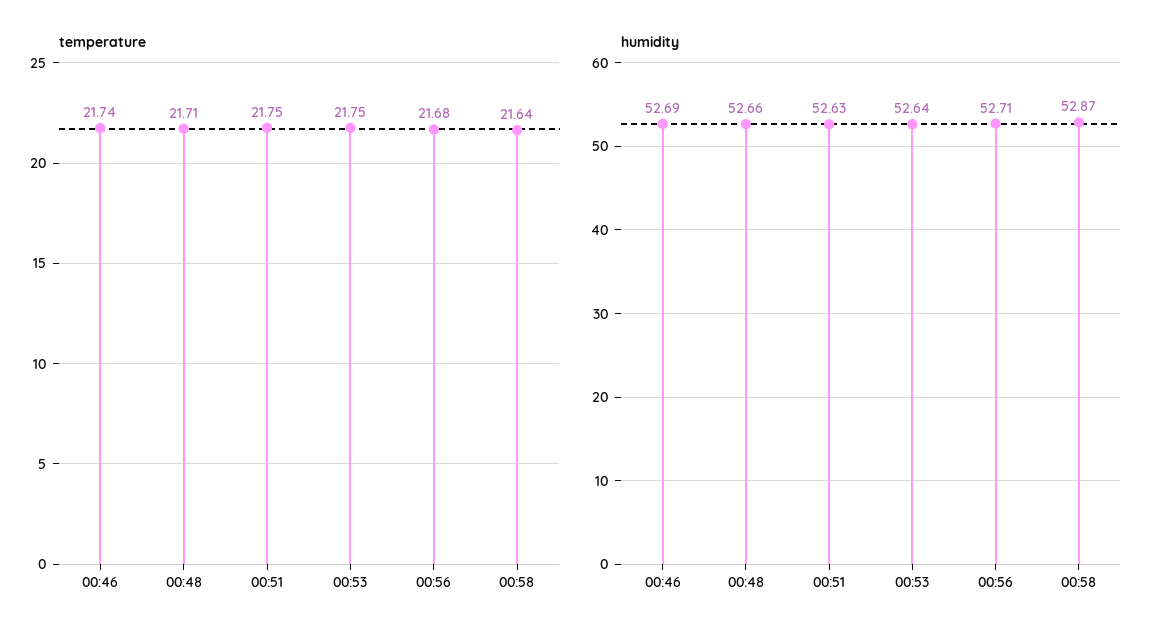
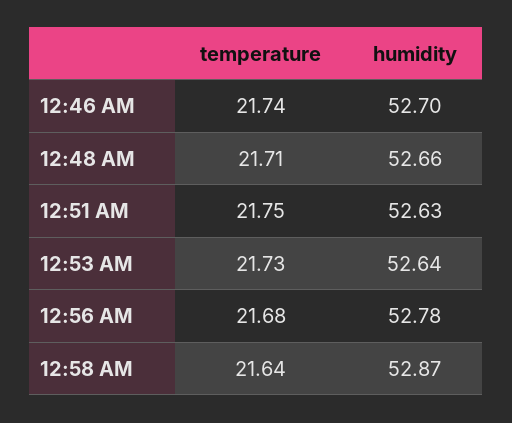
temperature, 00:53: 21.75 -> 21.73
humidity, 00:46: 52.69 -> 52.7
humidity, 00:56: 52.71 -> 52.78

